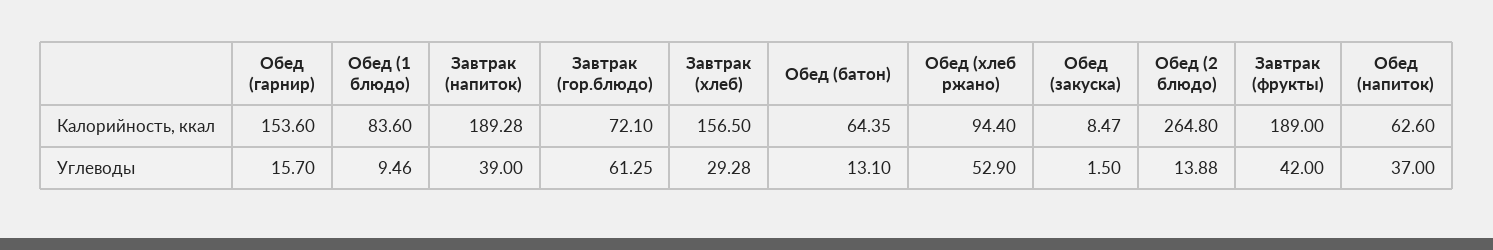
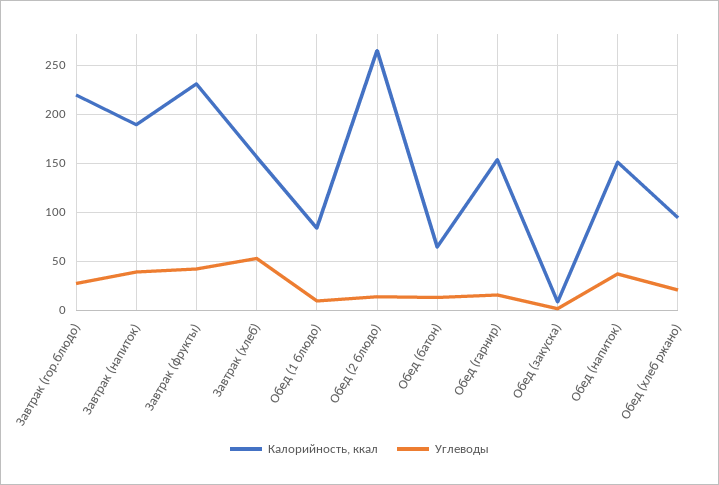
Калорийность, ккал, Завтрак (гор.блюдо): 72.1 -> 220
Калорийность, ккал, Завтрак (фрукты): 189 -> 230
Калорийность, ккал, Обед (напиток): 62.6 -> 150
Углеводы, Завтрак (гор.блюдо): 61.25 -> 30
Углеводы, Завтрак (хлеб): 29.28 -> 50
Углеводы, Обед (хлеб ржано): 52.9 -> 20

